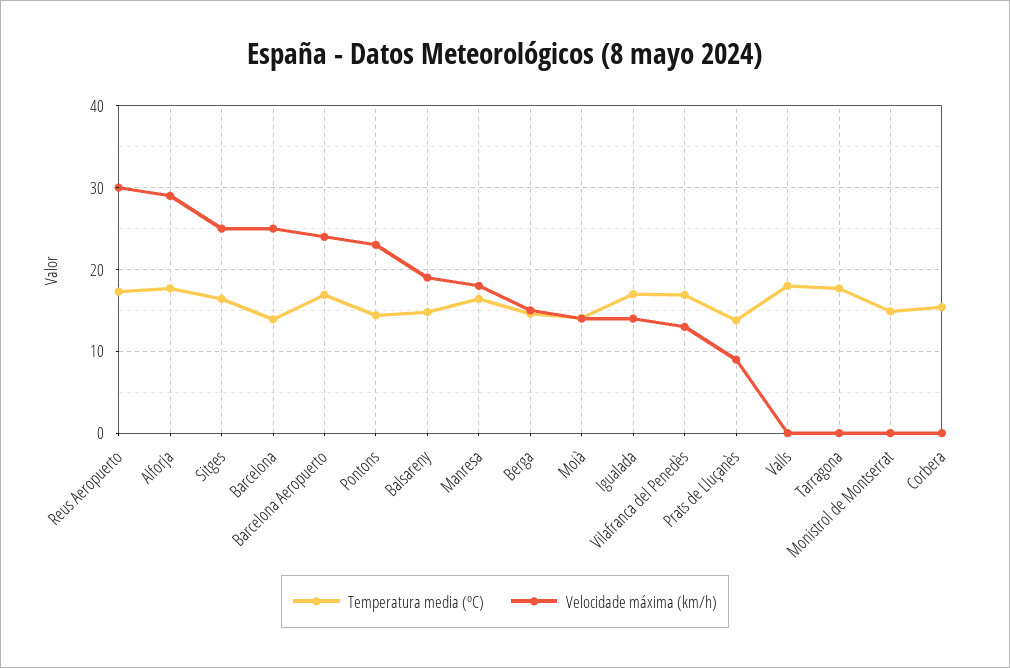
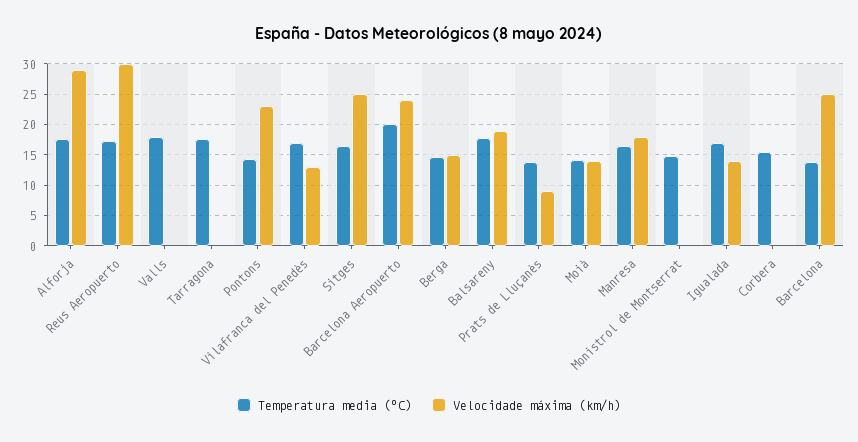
Temperatura media (ºC), Barcelona Aeropuerto: 17 -> 20
Temperatura media (ºC), Balsareny: 15 -> 18

